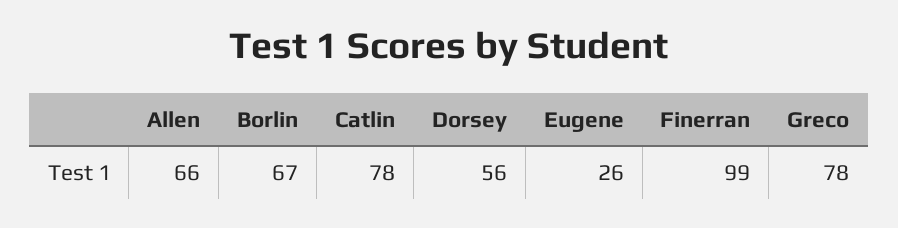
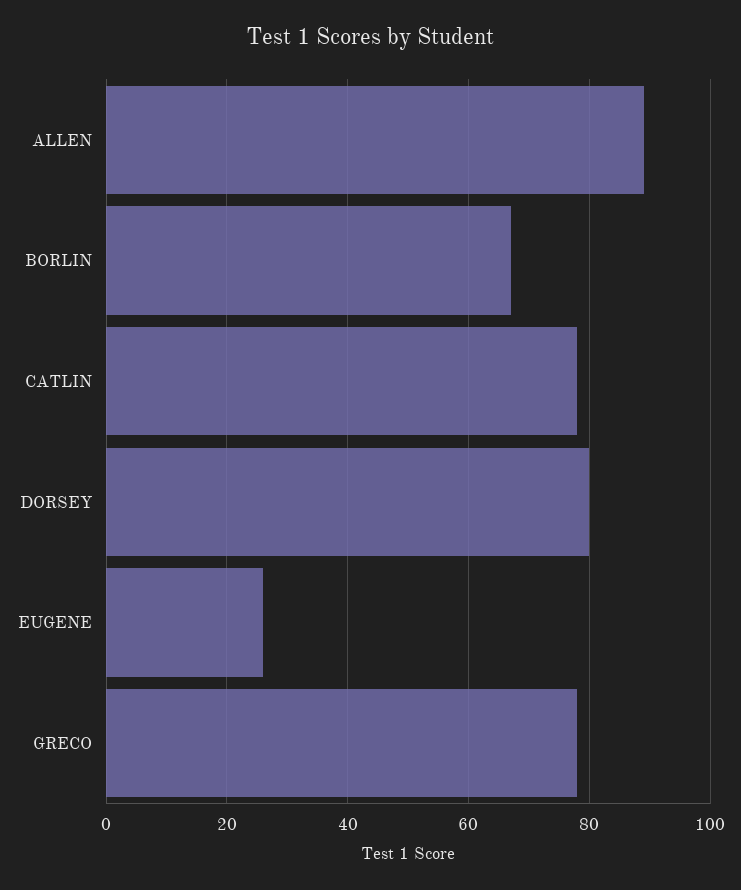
Allen: 66 -> 90
Dorsey: 56 -> 80
Finerran: 99 -> none

